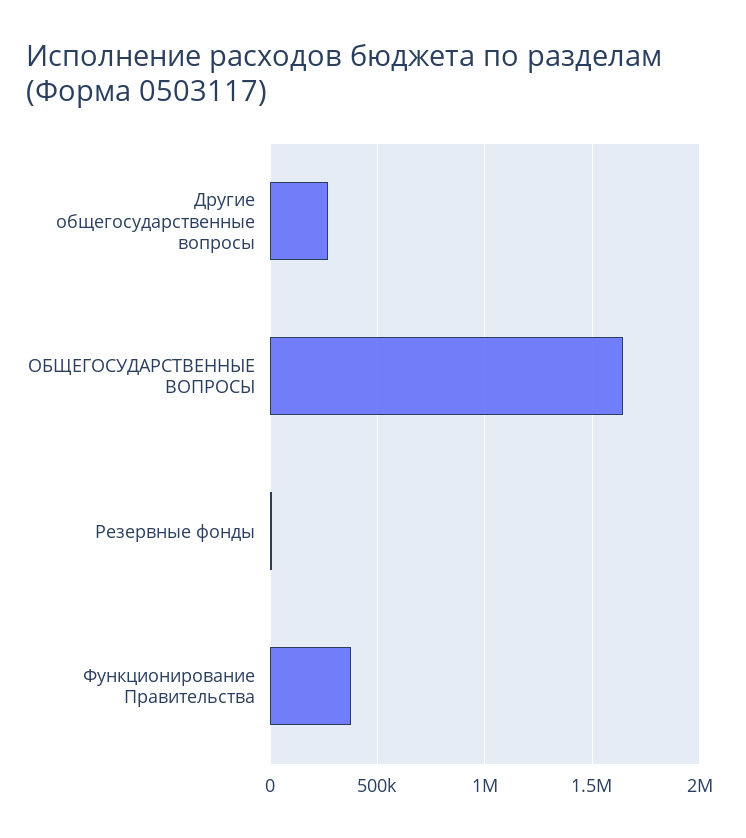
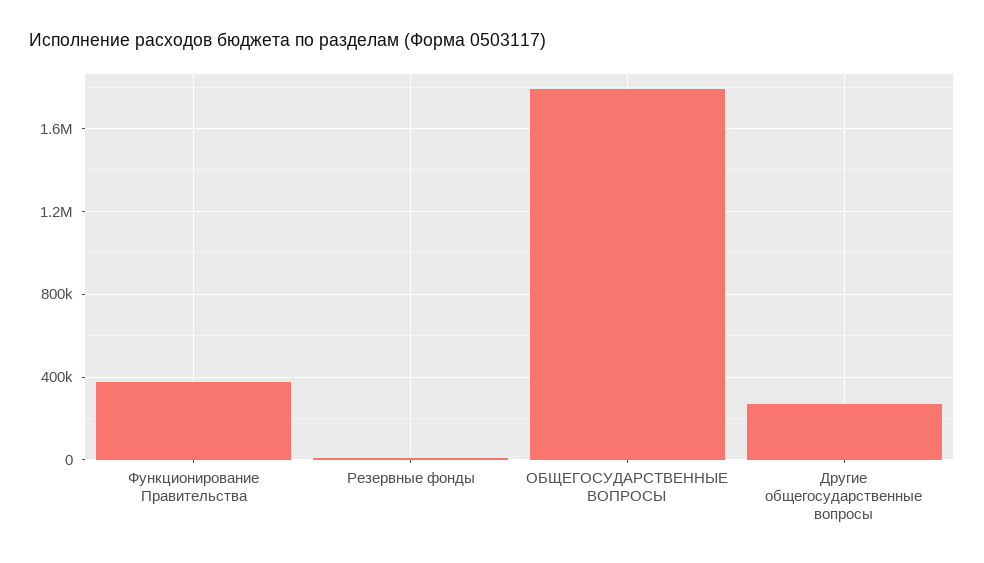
ОБЩЕГОСУДАРСТВЕННЫЕ ВОПРОСЫ: 1650000 -> 1800000

